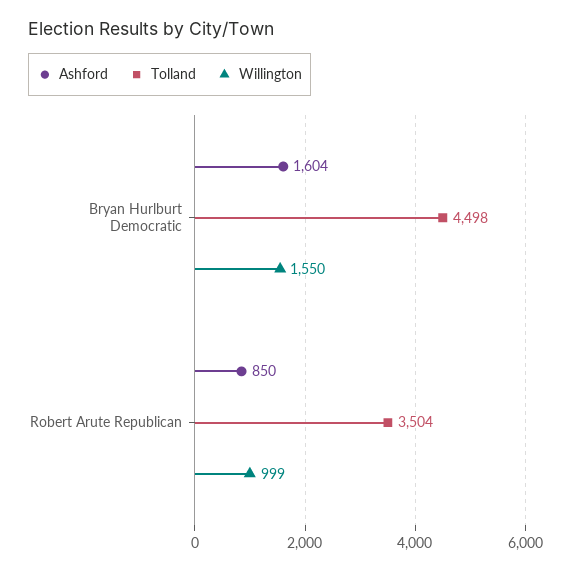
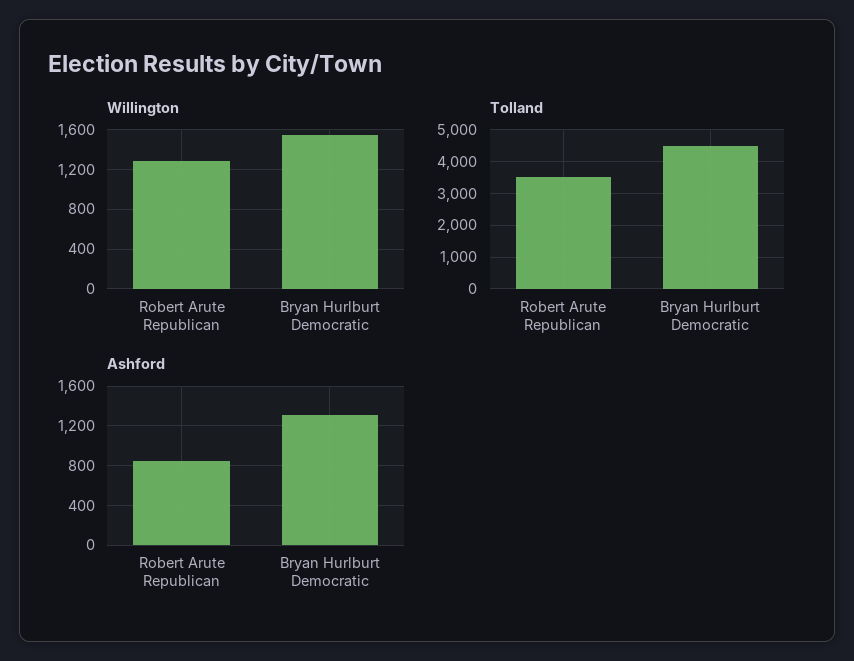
Ashford, Bryan Hurlburt Democratic: 1604 -> 1300
Willington, Robert Arute Republican: 999 -> 1300

